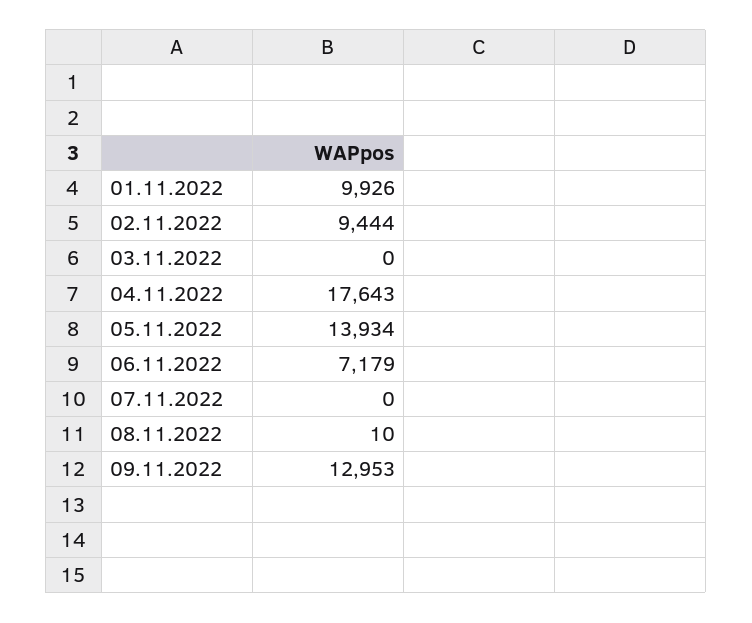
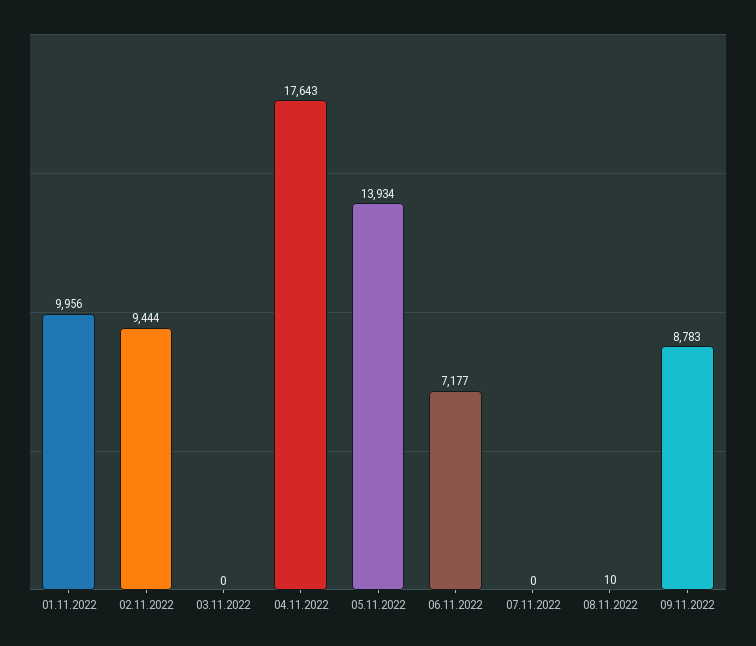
01.11.2022: 9926 -> 9956
06.11.2022: 7179 -> 7177
09.11.2022: 12953 -> 8783

